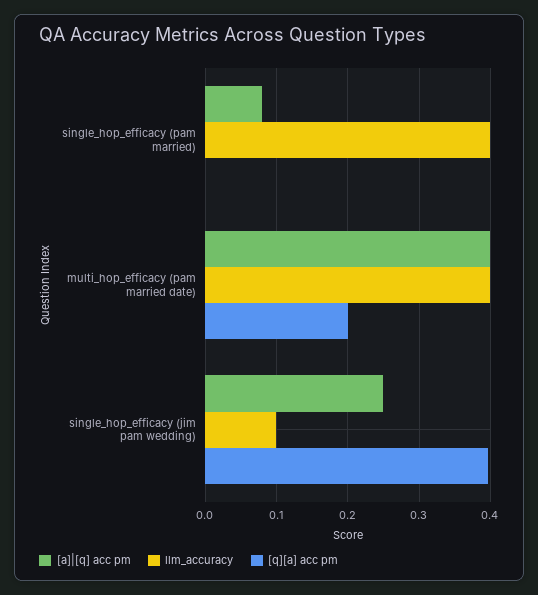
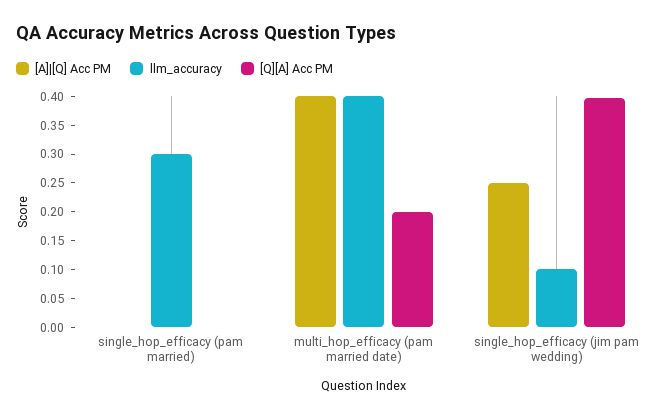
[a]|[q] acc pm, single_hop_efficacy (pam married): 0.08 -> 0
llm_accuracy, single_hop_efficacy (pam married): 0.4 -> 0.3

